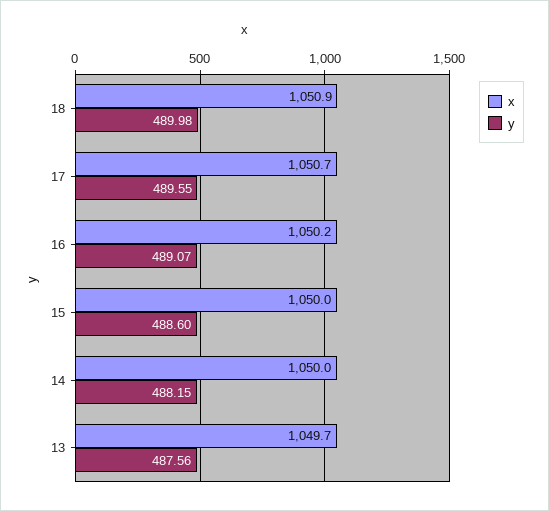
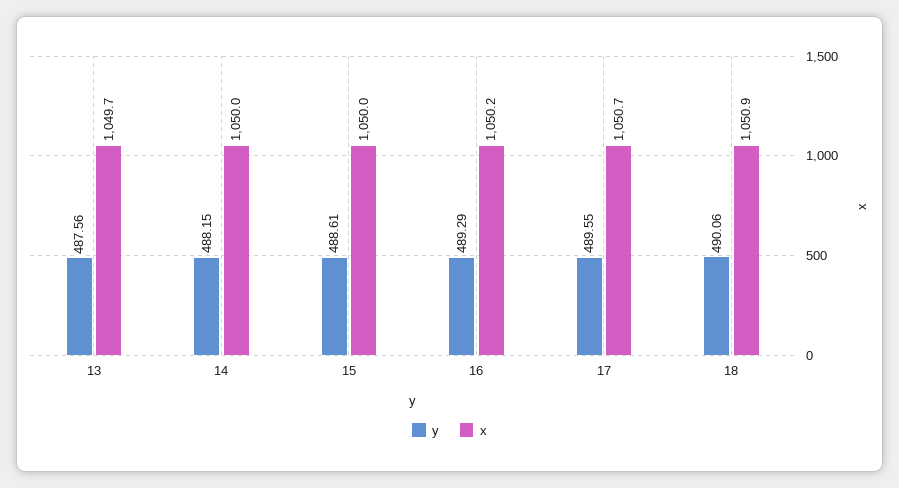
y, 18: 489.98 -> 490.06
y, 16: 489.07 -> 489.29
y, 15: 488.6 -> 488.61

